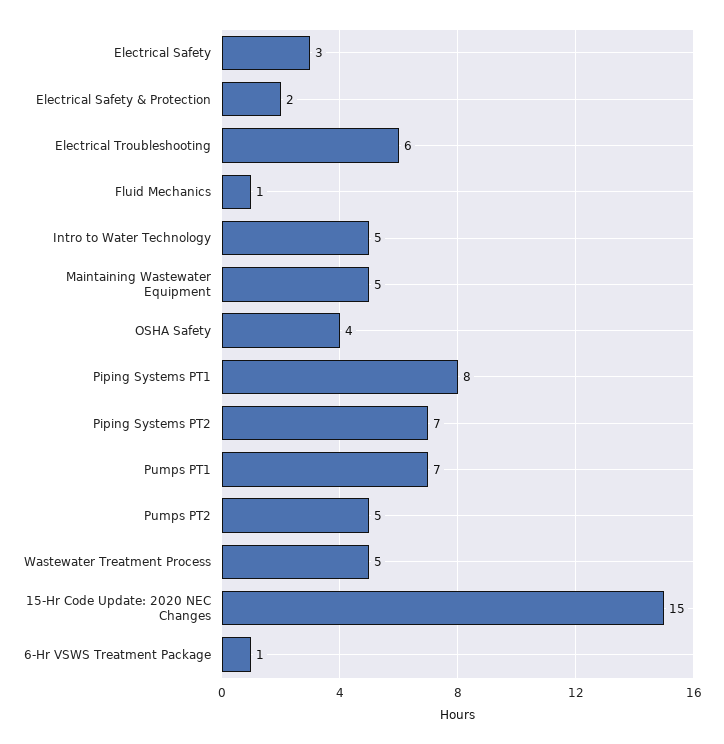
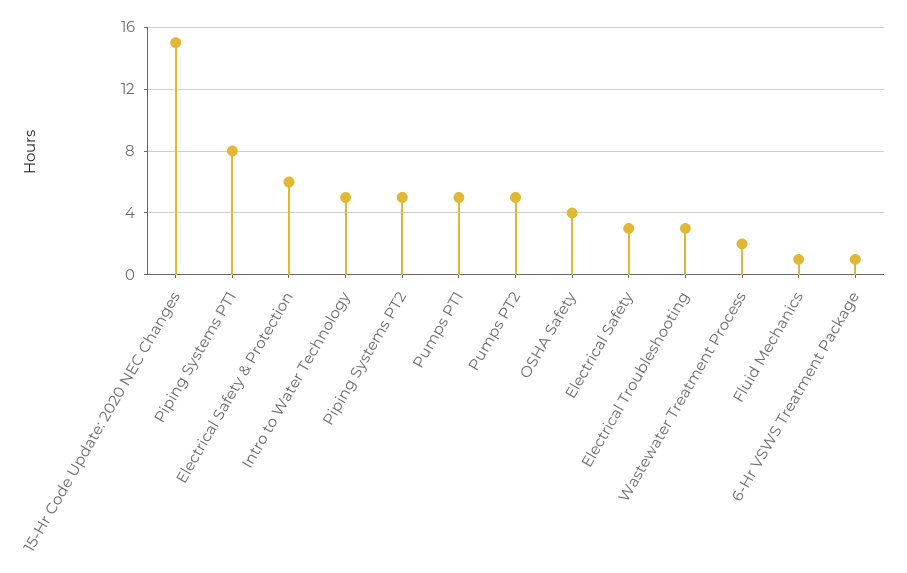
Electrical Safety & Protection: 2 -> 6
Electrical Troubleshooting: 6 -> 3
Maintaining Wastewater Equipment: 5 -> none
Piping Systems PT2: 7 -> 5
Pumps PT1: 7 -> 5
Wastewater Treatment Process: 5 -> 2

